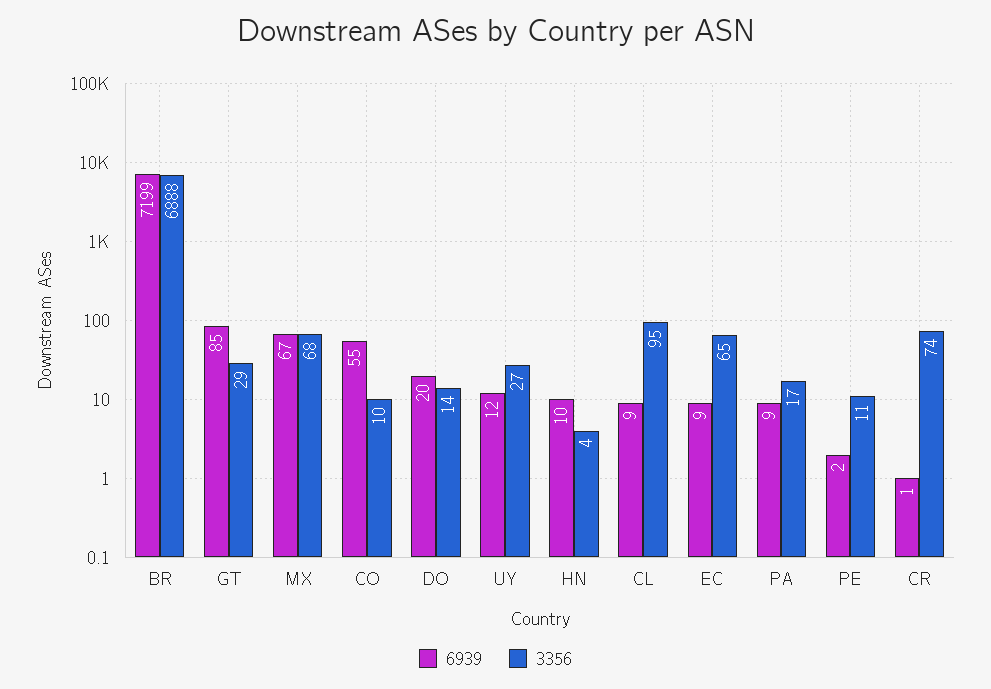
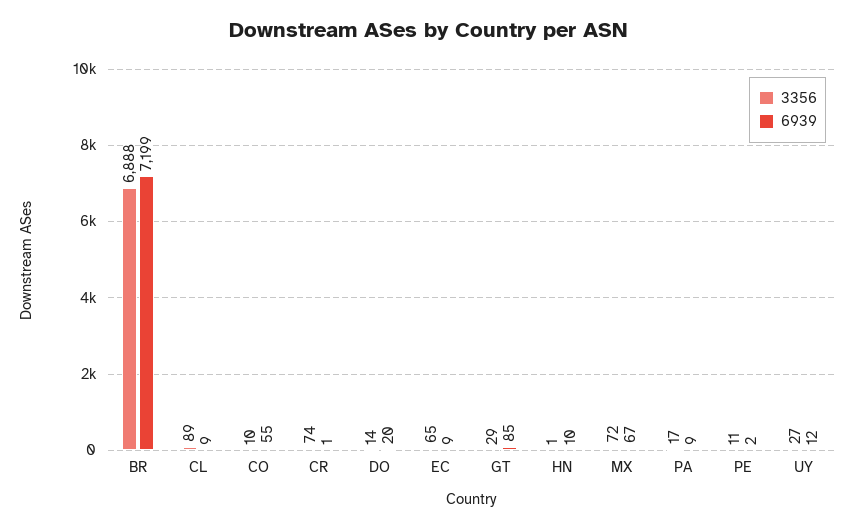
3356, MX: 68 -> 72
3356, HN: 4 -> 1
3356, CL: 95 -> 89

